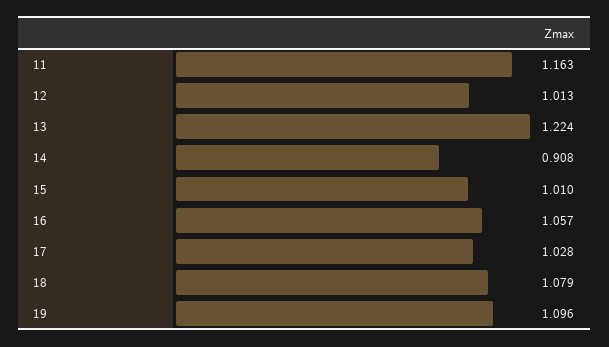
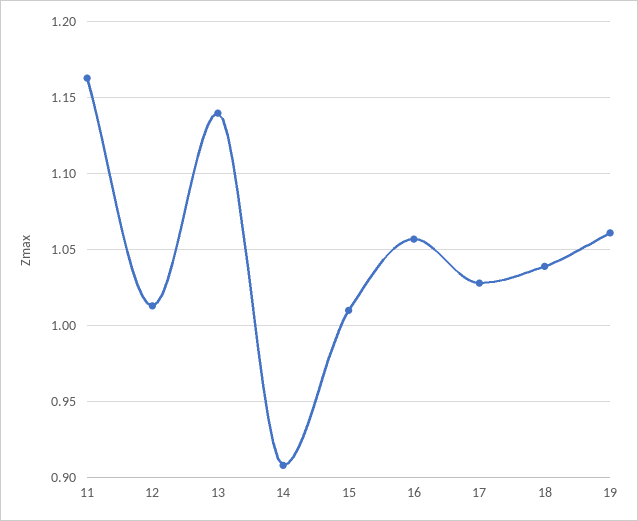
13: 1.224 -> 1.14
18: 1.079 -> 1.04
19: 1.096 -> 1.06

